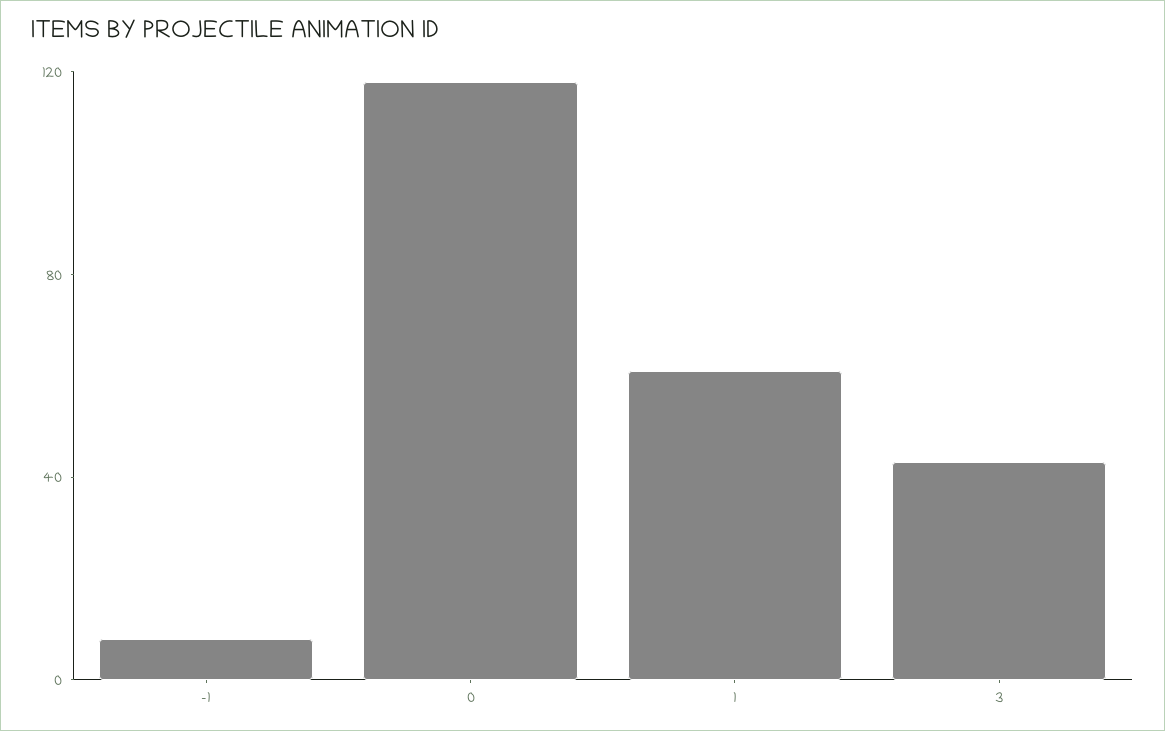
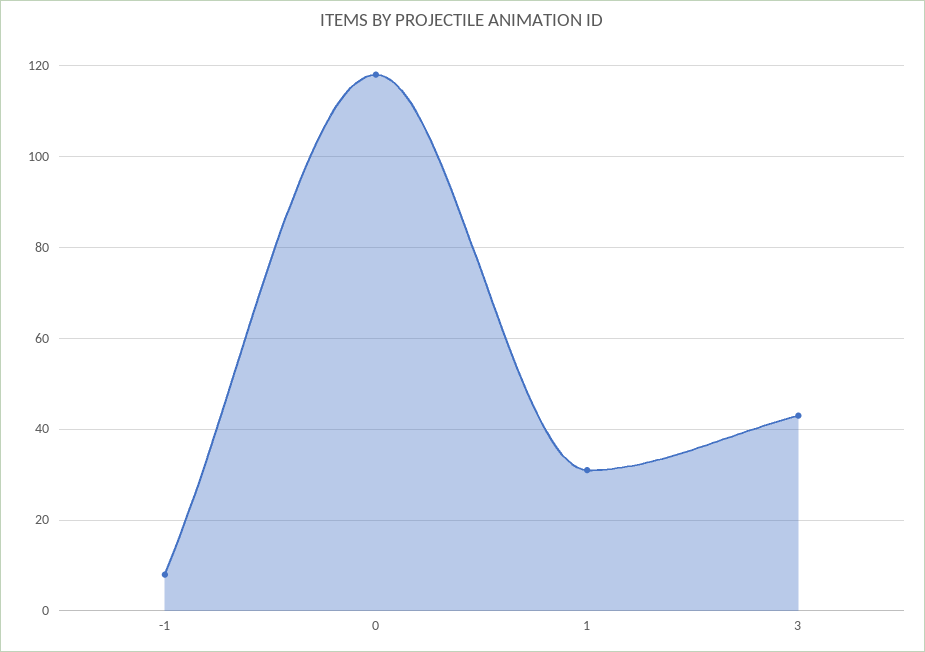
1: 60 -> 30

